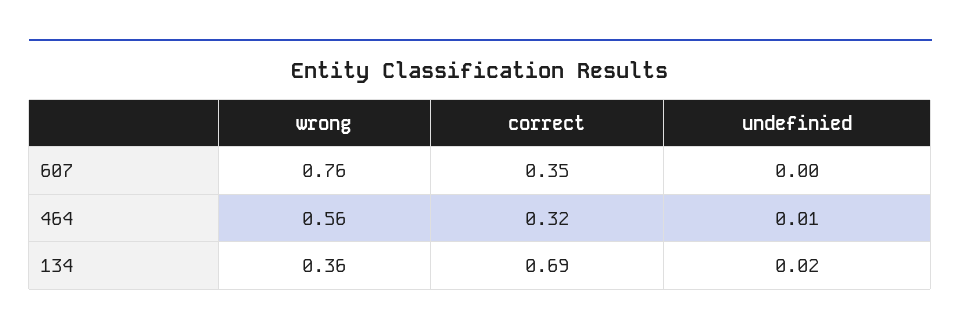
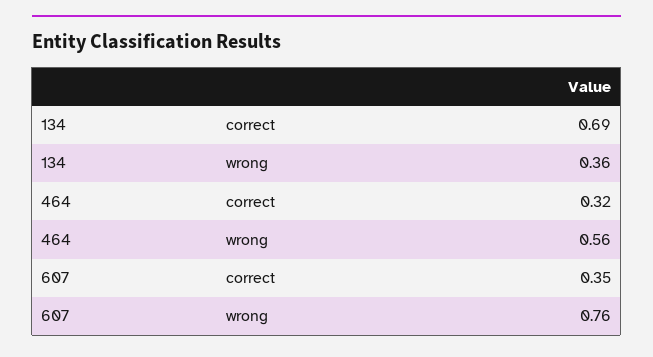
undefinied, 607: 0 -> none
undefinied, 464: 0.01 -> none
undefinied, 134: 0.02 -> none

